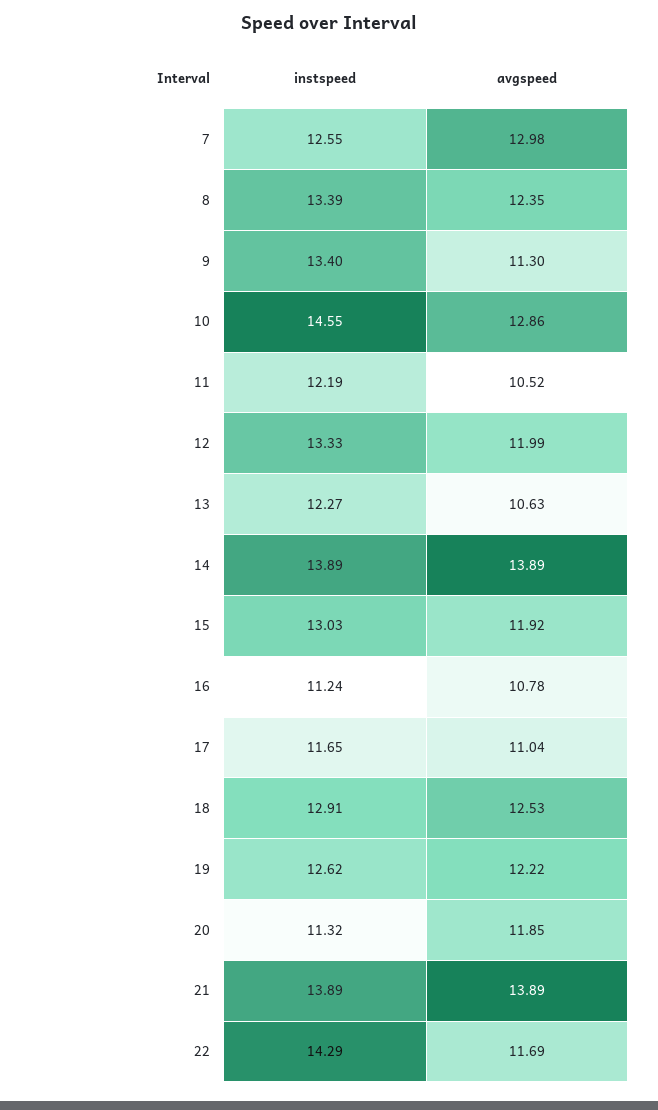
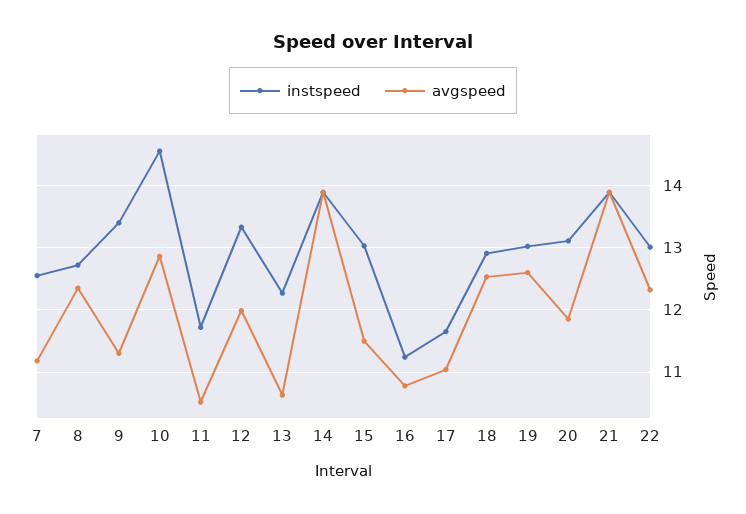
avgspeed, 7: 12.98 -> 11.2
instspeed, 8: 13.39 -> 12.7
instspeed, 11: 12.19 -> 11.7
avgspeed, 15: 11.92 -> 11.5
instspeed, 19: 12.62 -> 13
avgspeed, 19: 12.22 -> 12.6
instspeed, 20: 11.32 -> 13.1
instspeed, 22: 14.29 -> 13
avgspeed, 22: 11.69 -> 12.3

